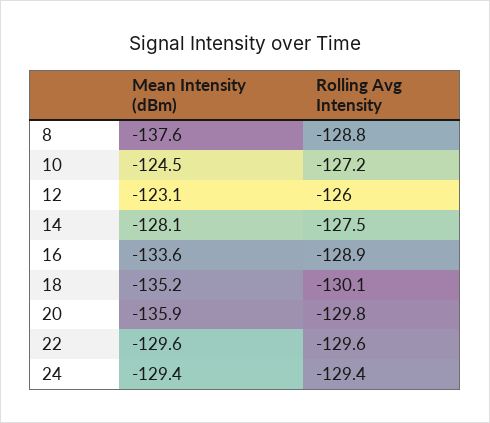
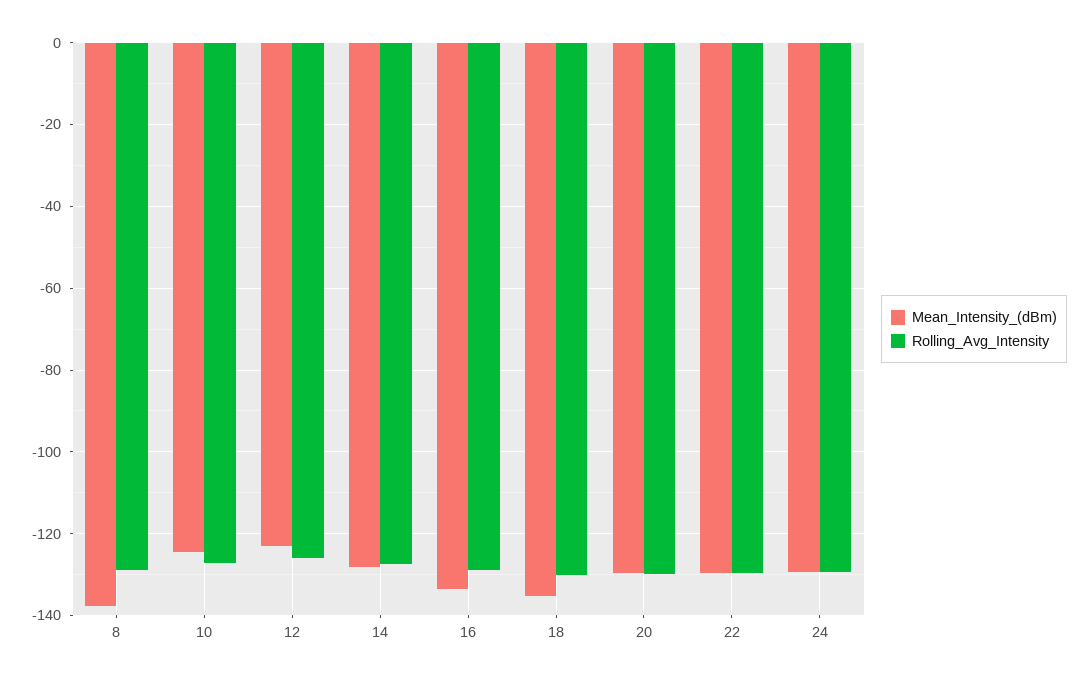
Mean Intensity (dBm), 20: -135.9 -> -130

